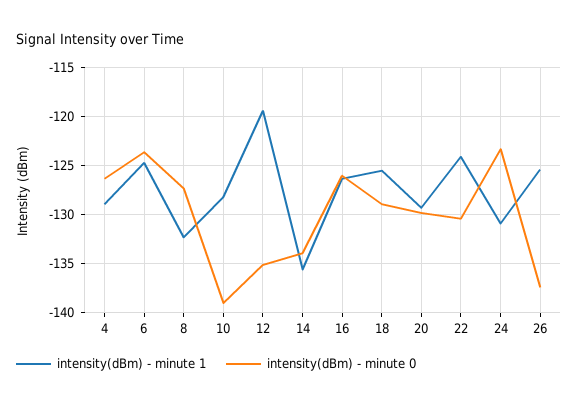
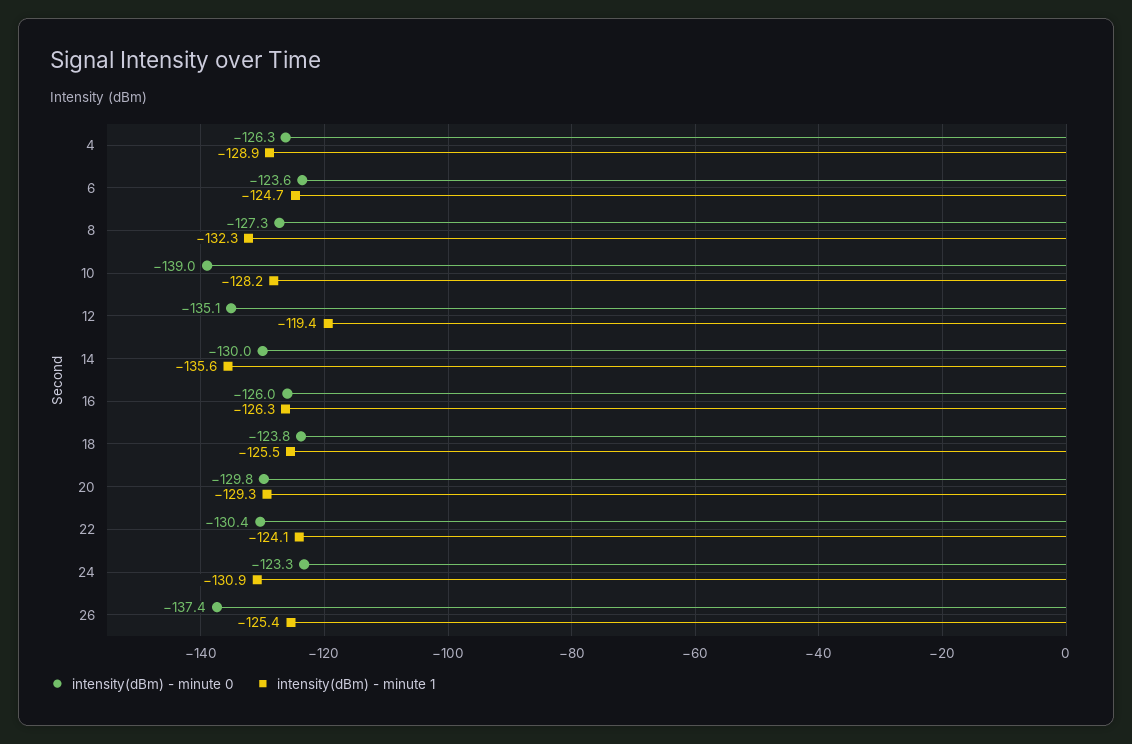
intensity(dBm) - minute 0, 14: -134 -> -130
intensity(dBm) - minute 0, 18: -129 -> -123.8

